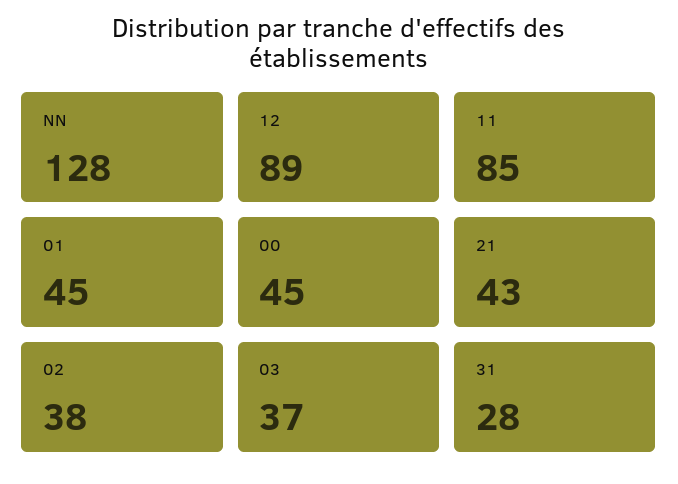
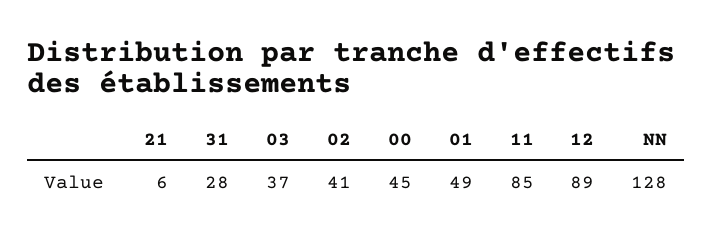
01: 45 -> 49
21: 43 -> 6
02: 38 -> 41

